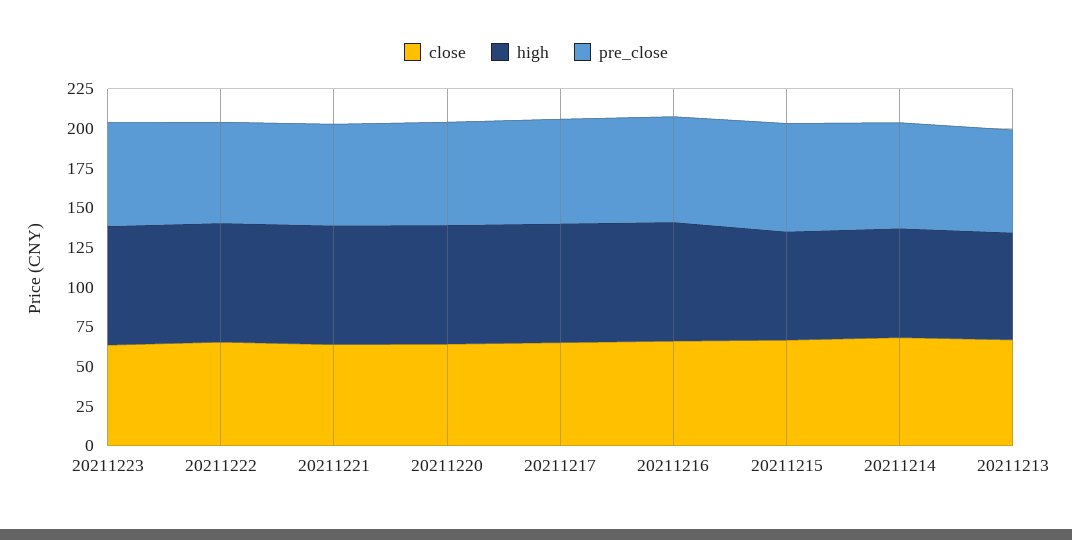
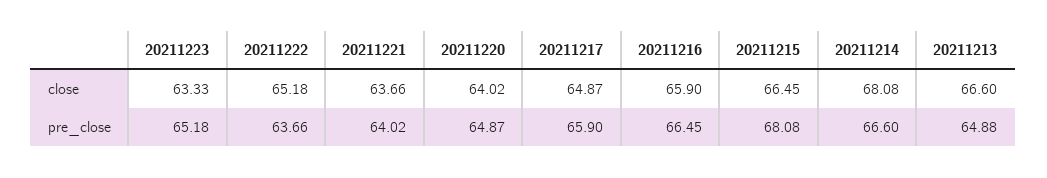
high, 20211223: 75 -> none
high, 20211222: 75 -> none
high, 20211221: 75 -> none
high, 20211220: 75 -> none
high, 20211217: 75 -> none
high, 20211216: 75 -> none
high, 20211215: 75 -> none
high, 20211214: 75 -> none
high, 20211213: 75 -> none

